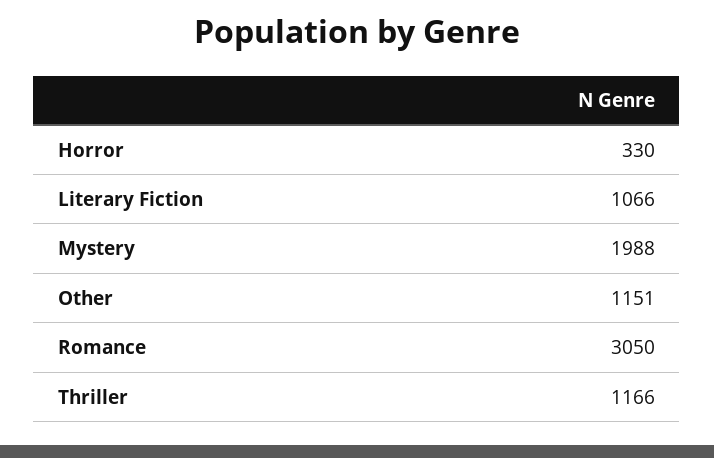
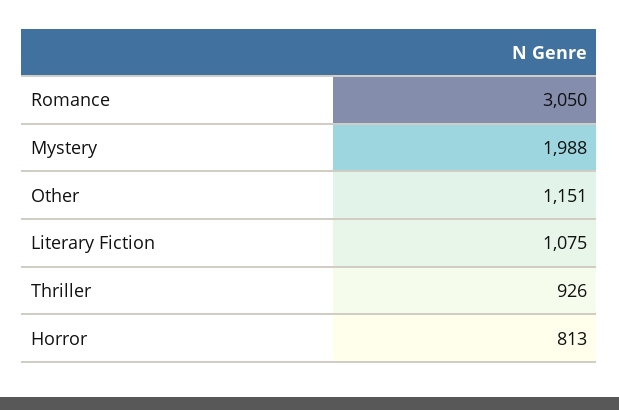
Horror: 330 -> 813
Literary Fiction: 1066 -> 1075
Thriller: 1166 -> 926

